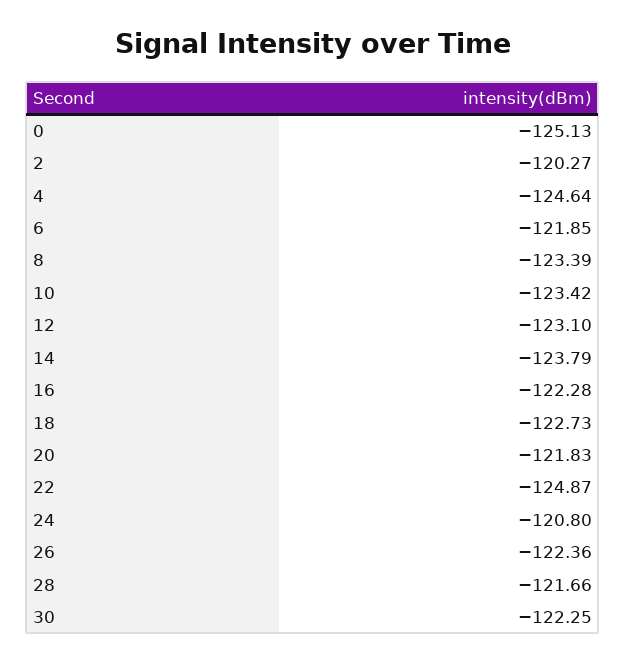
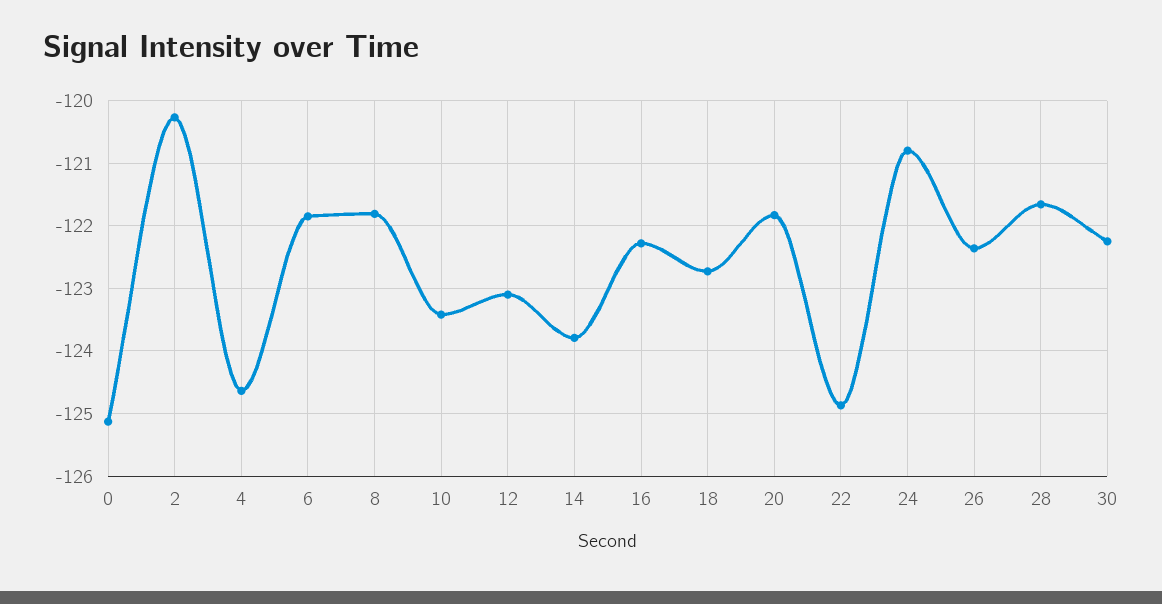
8: -123.39 -> -121.8

